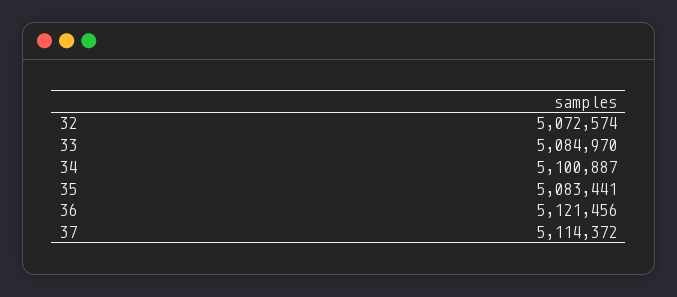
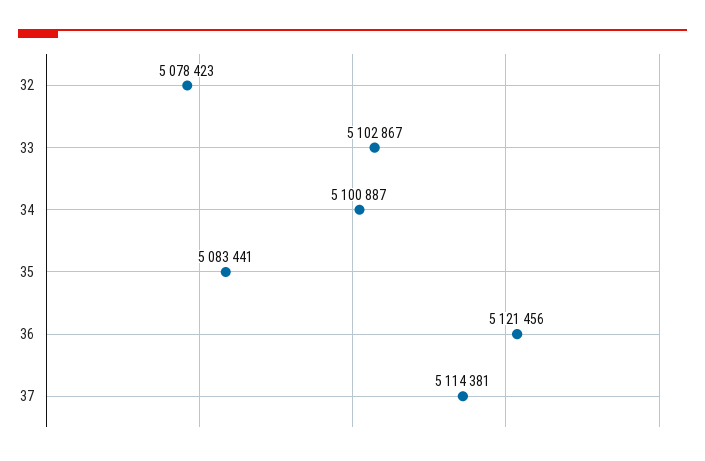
32: 5072574 -> 5078423
33: 5084970 -> 5102867
37: 5114372 -> 5114381

